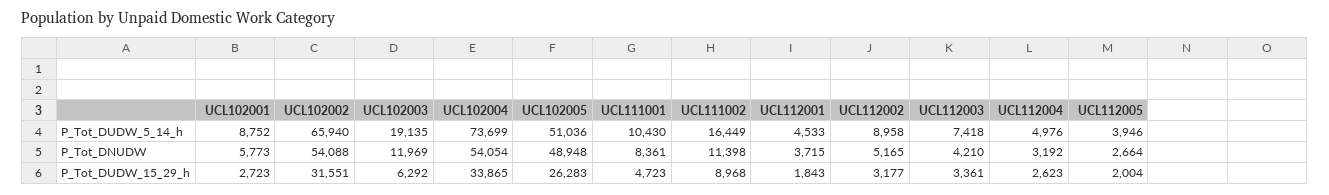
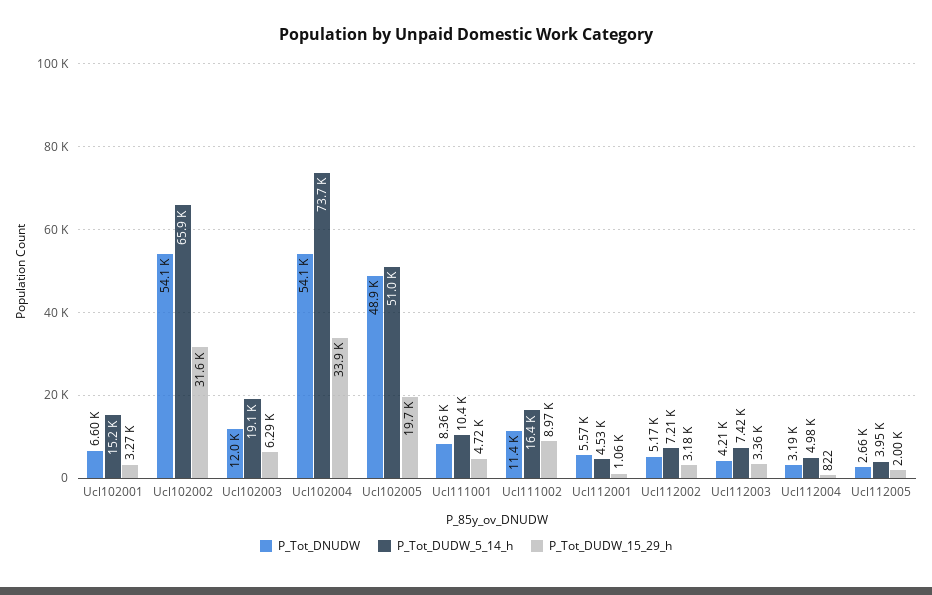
P_Tot_DUDW_5_14_h, UCL102001: 8752 -> 15200
P_Tot_DUDW_5_14_h, UCL112002: 8958 -> 7210
P_Tot_DNUDW, UCL102001: 5773 -> 6600
P_Tot_DNUDW, UCL112001: 3715 -> 5570
P_Tot_DUDW_15_29_h, UCL102001: 2723 -> 3270
P_Tot_DUDW_15_29_h, UCL102005: 26283 -> 19700
P_Tot_DUDW_15_29_h, UCL112001: 1843 -> 1060
P_Tot_DUDW_15_29_h, UCL112004: 2623 -> 822

